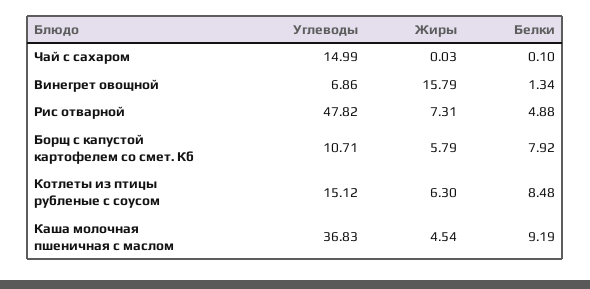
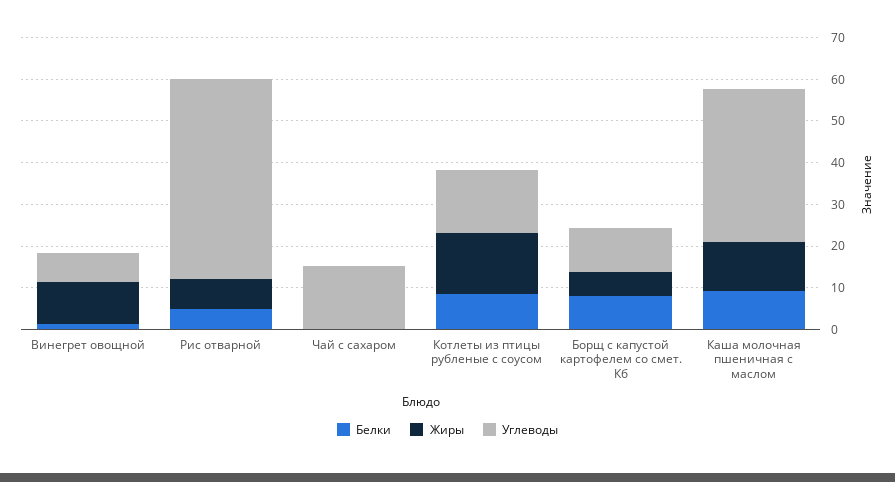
Жиры, Винегрет овощной: 15.79 -> 10
Жиры, Котлеты из птицы рубленые с соусом: 6.3 -> 14
Жиры, Каша молочная пшеничная с маслом: 4.54 -> 12

